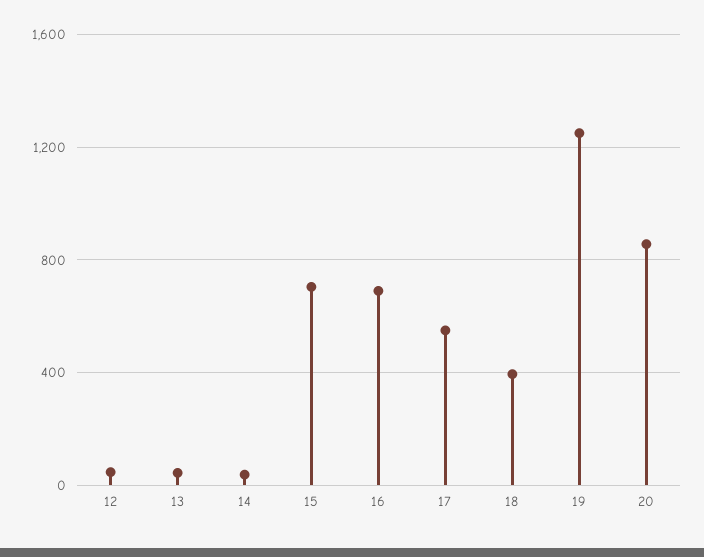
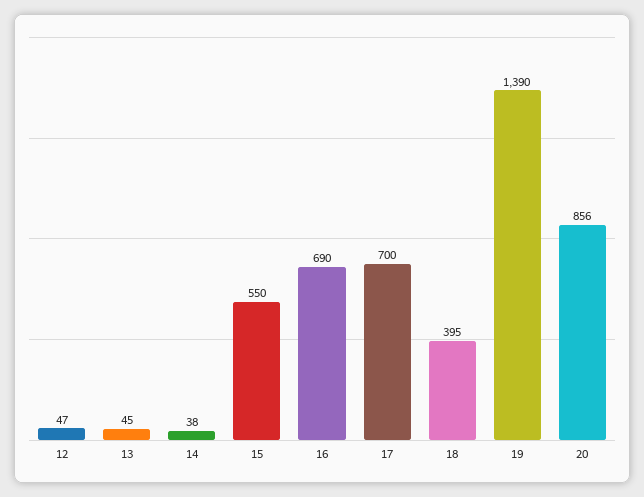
15: 700 -> 550
17: 550 -> 700
19: 1250 -> 1390

